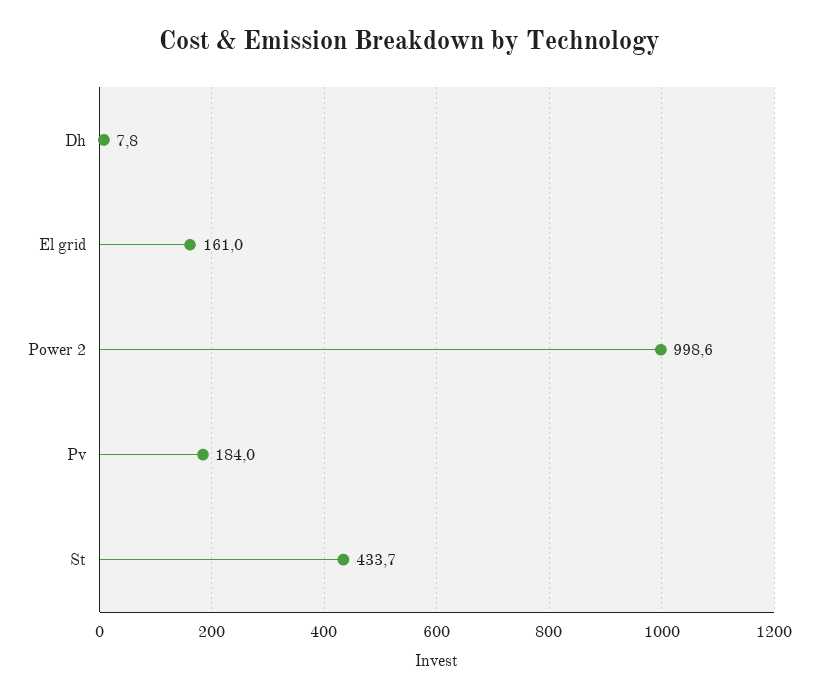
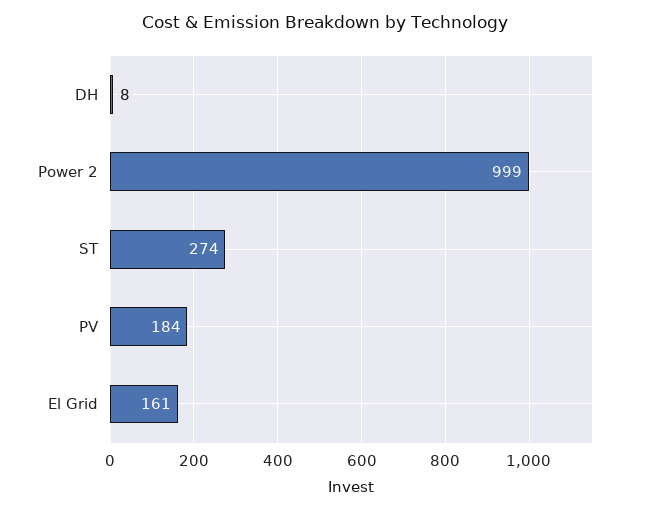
St: 433.7 -> 274

